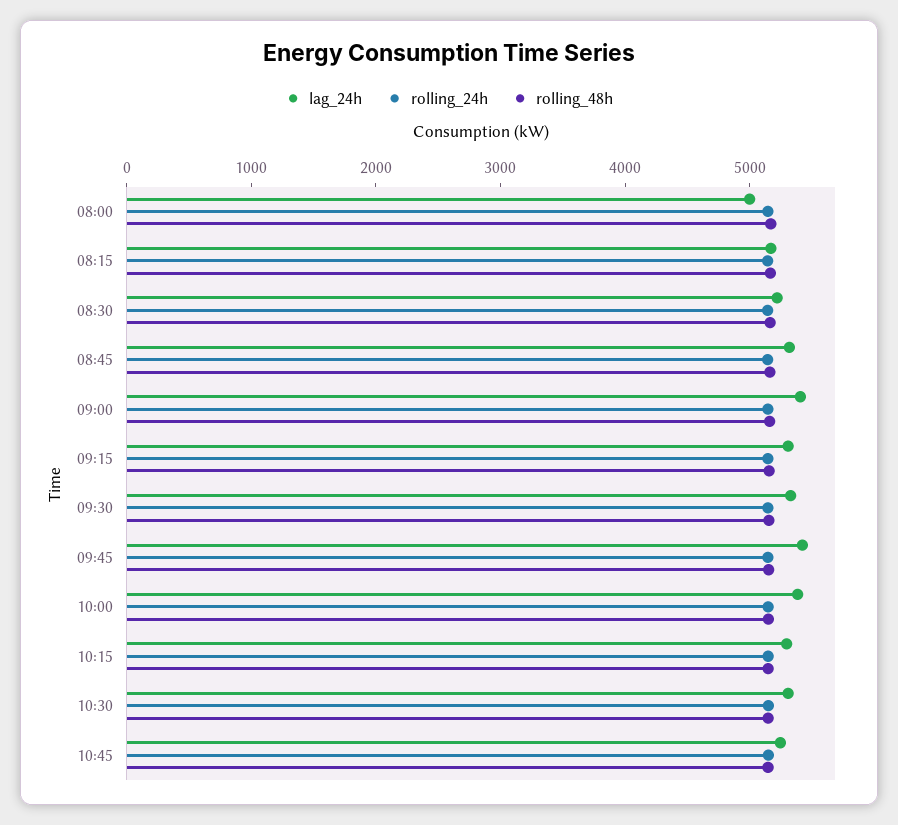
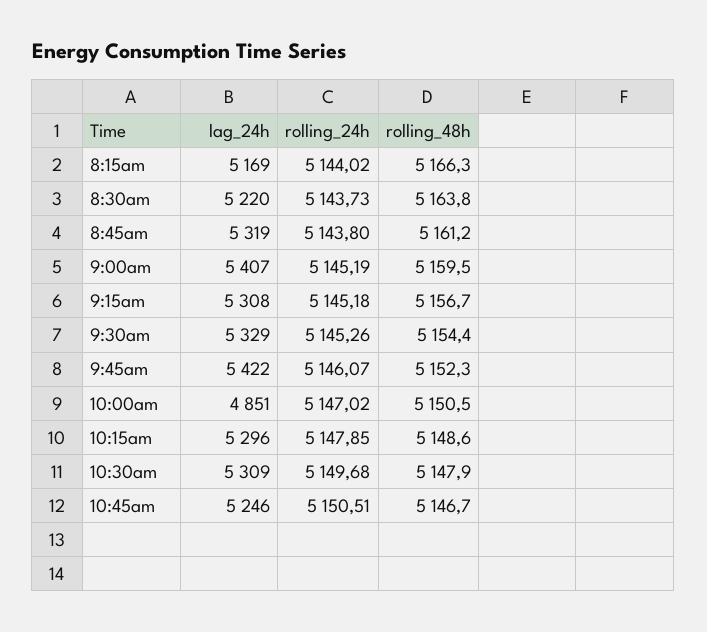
lag_24h, 08:00: 5000 -> none
rolling_24h, 08:00: 5200 -> none
rolling_48h, 08:00: 5200 -> none
lag_24h, 10:00: 5400 -> 4851

